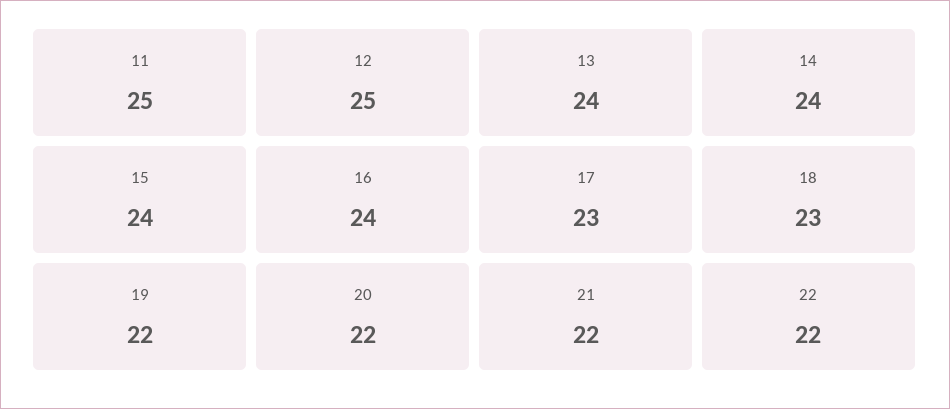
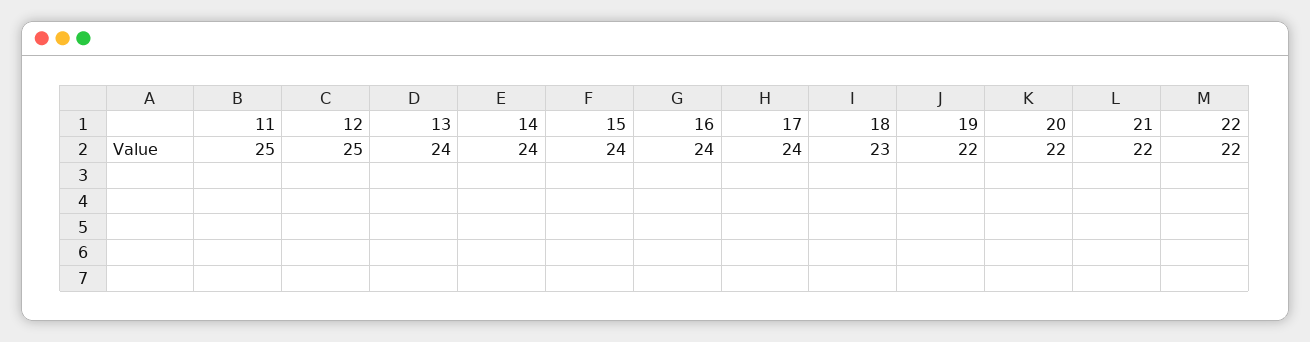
17: 23 -> 24

